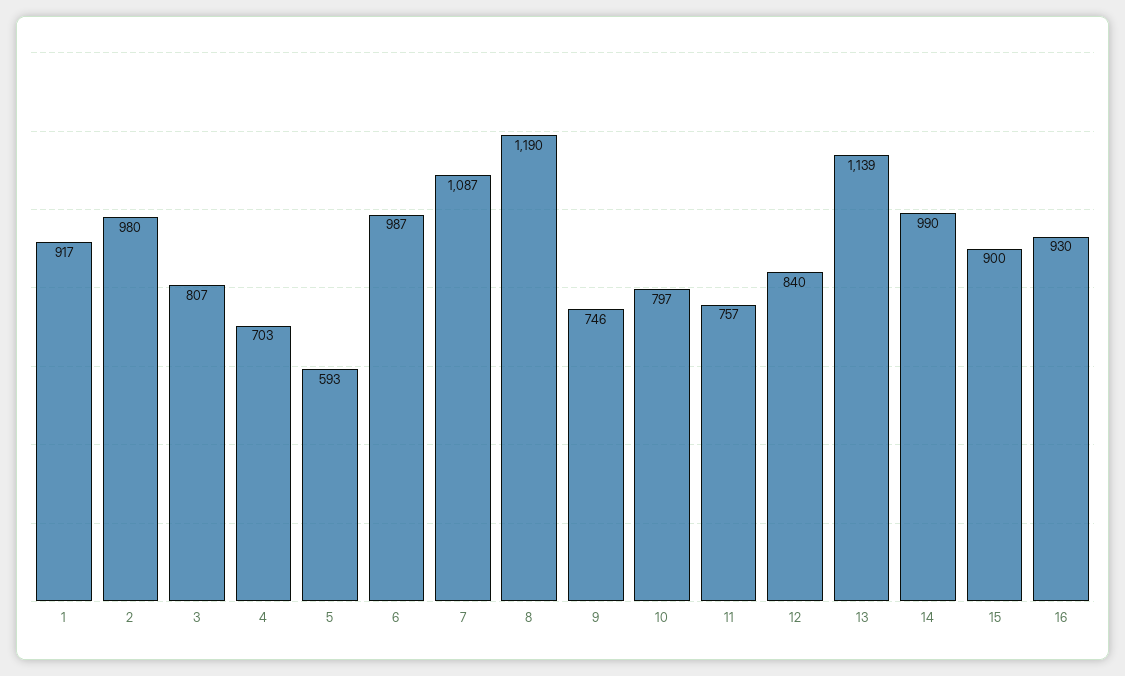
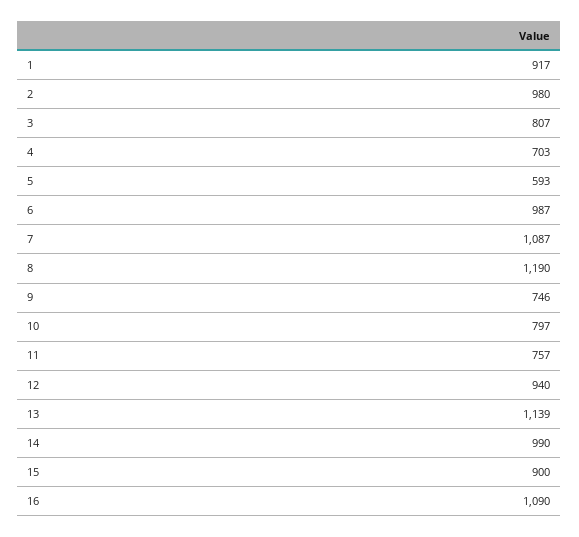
12: 840 -> 940
16: 930 -> 1090

